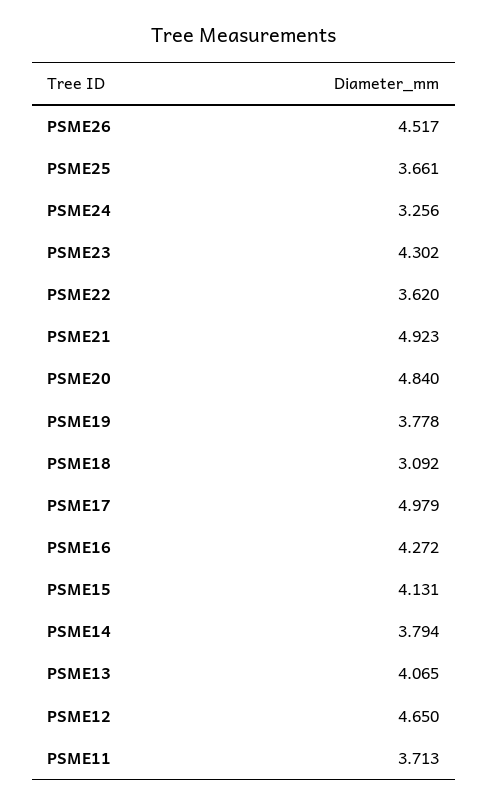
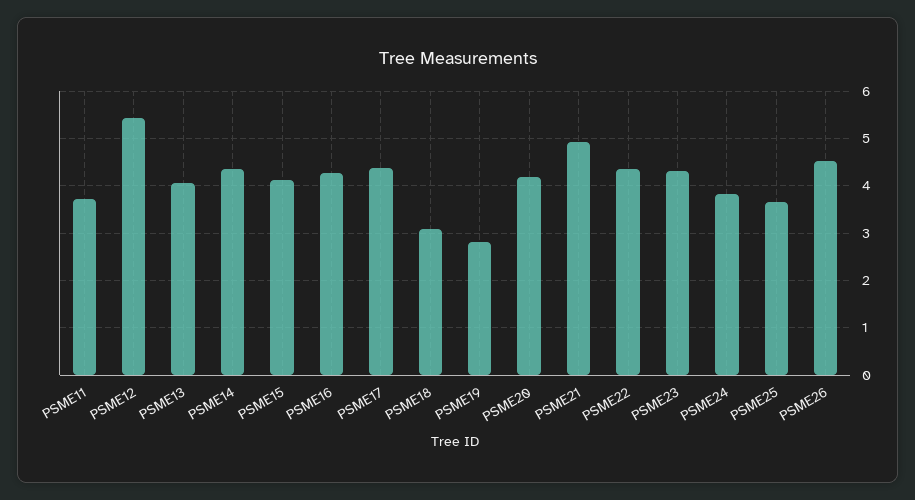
PSME24: 3.256 -> 3.8
PSME22: 3.62 -> 4.4
PSME20: 4.84 -> 4.2
PSME19: 3.778 -> 2.8
PSME17: 4.979 -> 4.4
PSME14: 3.794 -> 4.4
PSME12: 4.65 -> 5.4

